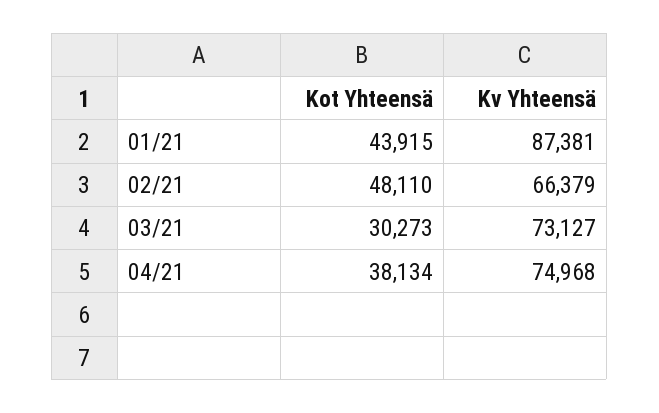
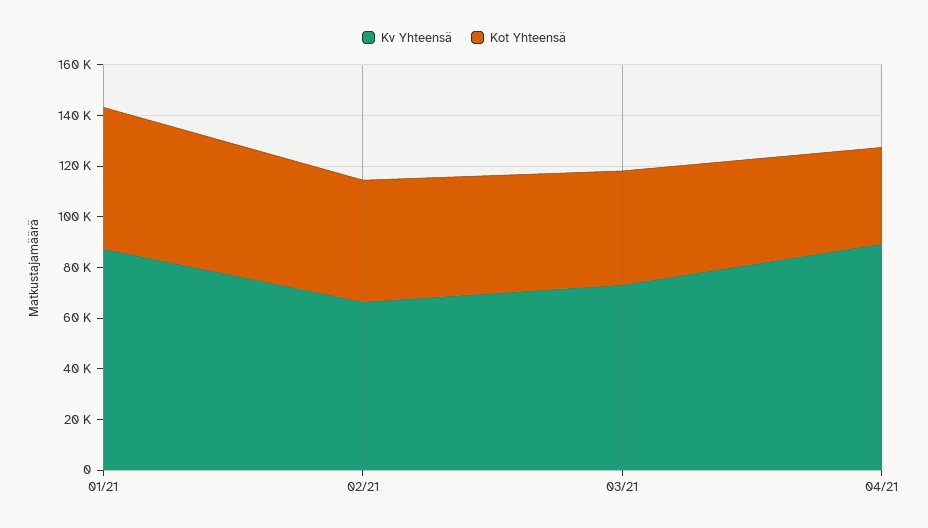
Kot Yhteensä, 01/21: 43915 -> 55000
Kot Yhteensä, 03/21: 30273 -> 45000
Kv Yhteensä, 04/21: 74968 -> 90000

